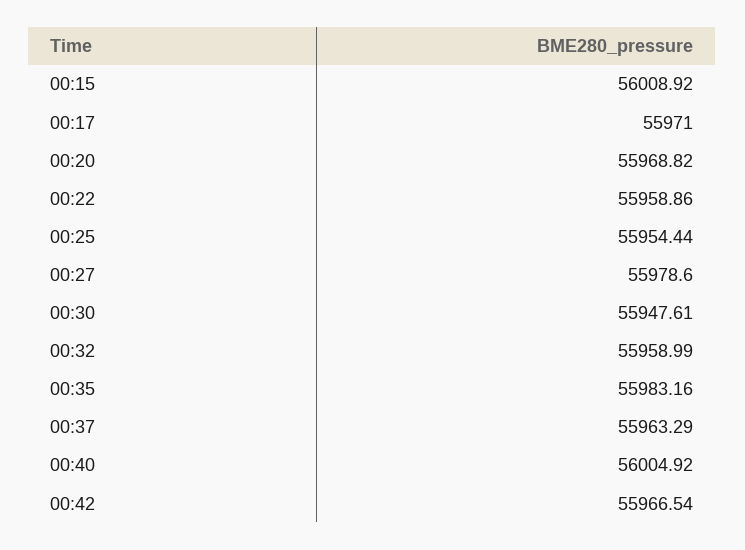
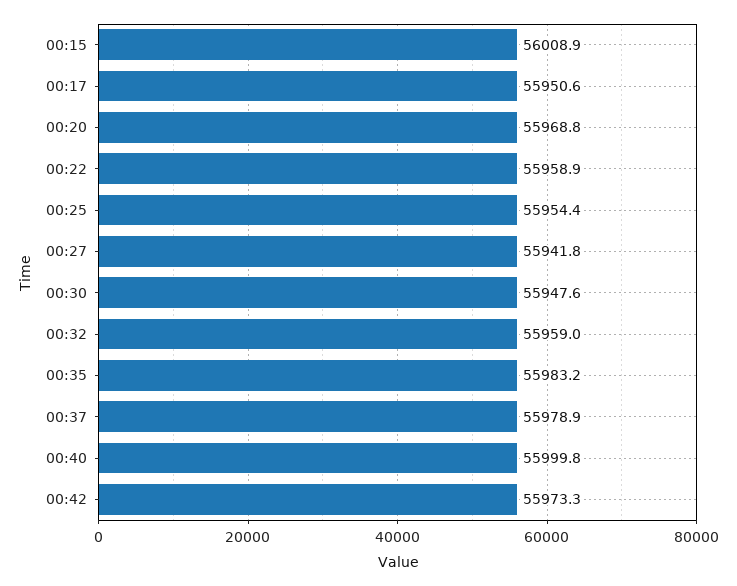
00:17: 55971 -> 55950.6
00:27: 55978.6 -> 55941.8
00:37: 55963.29 -> 55978.9
00:40: 56004.92 -> 55999.8
00:42: 55966.54 -> 55973.3

